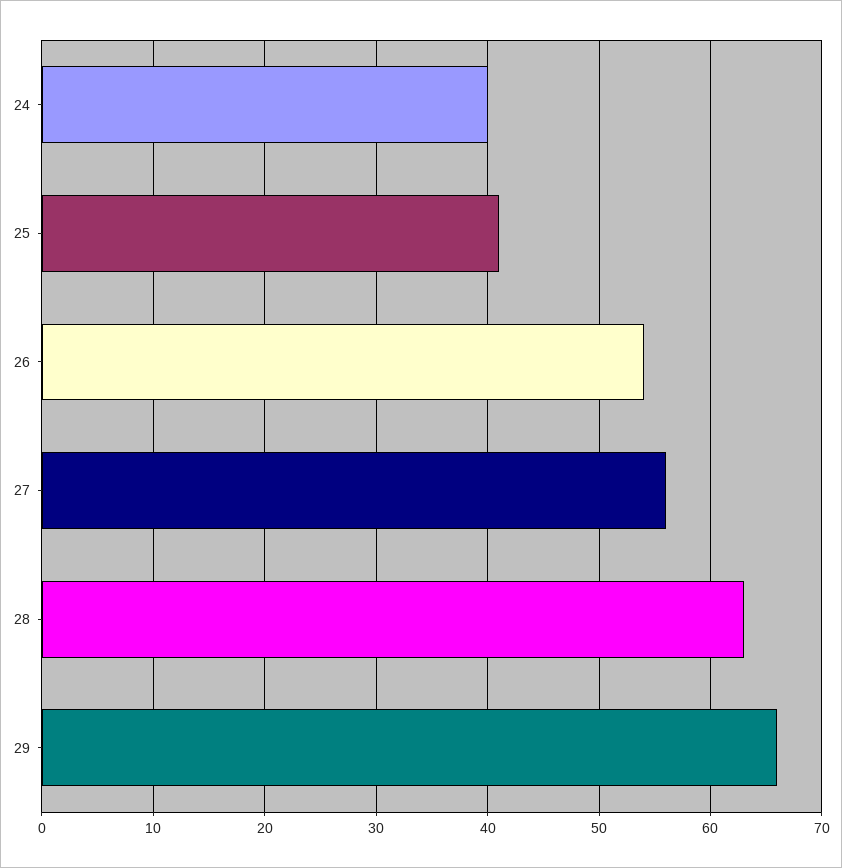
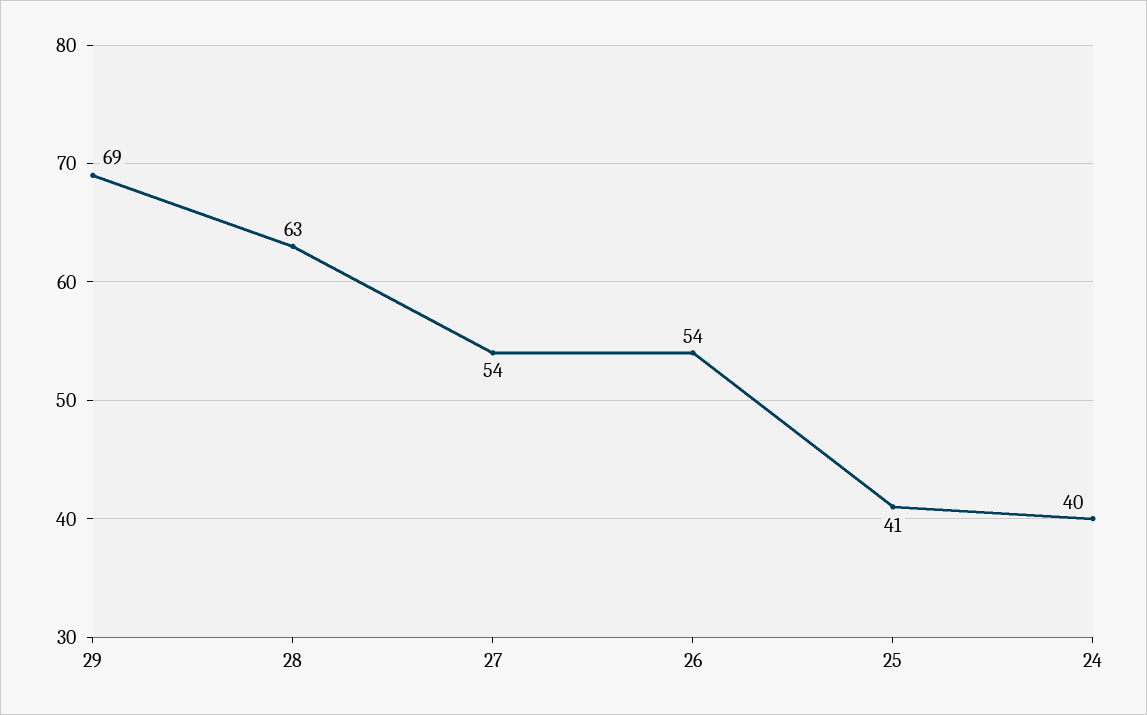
27: 56 -> 54
29: 66 -> 69

